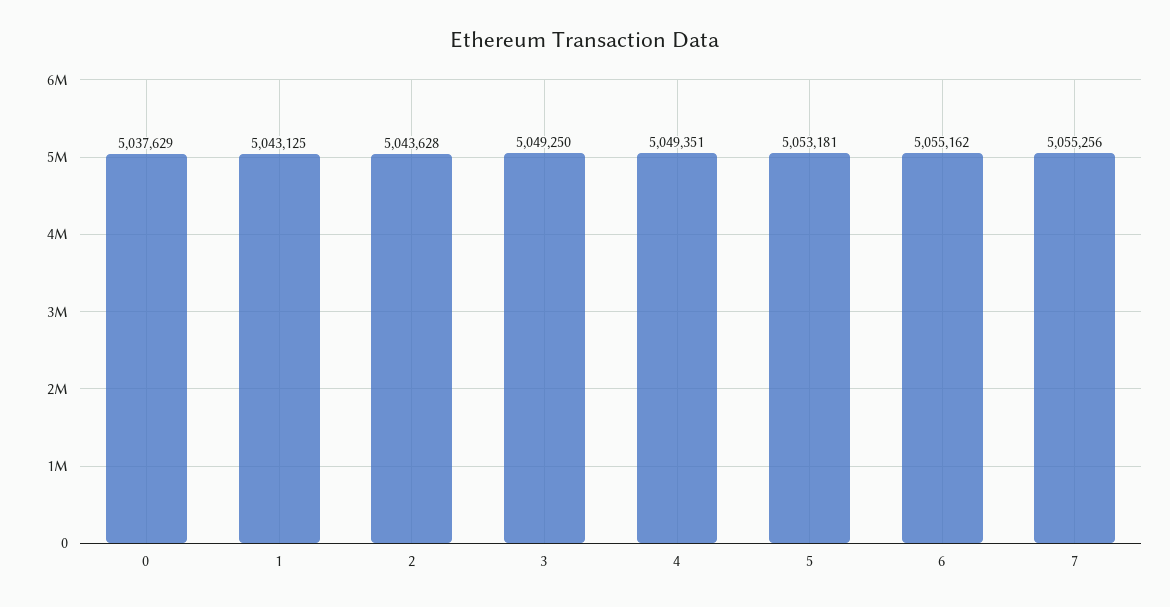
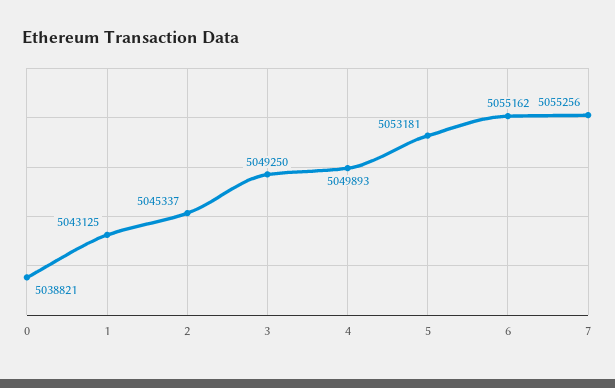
0: 5037629 -> 5038821
2: 5043628 -> 5045337
4: 5049351 -> 5049893

